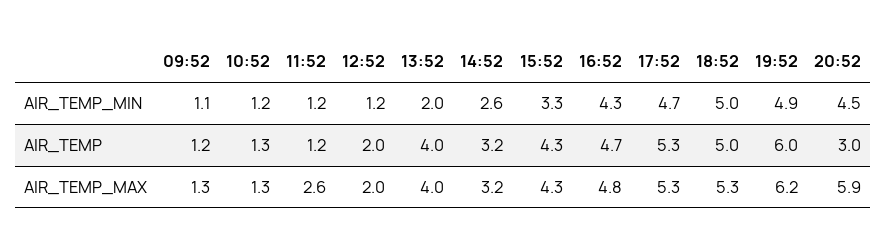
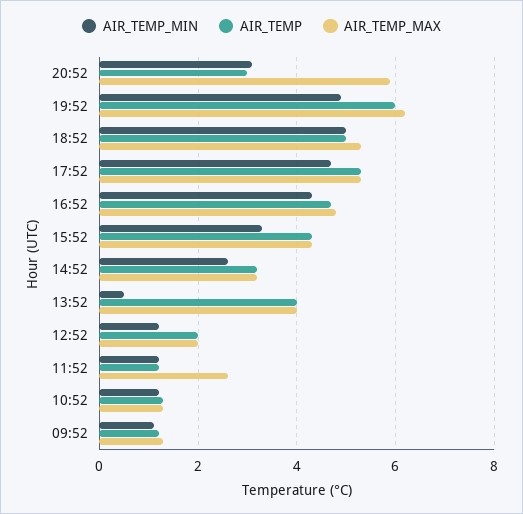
AIR_TEMP_MIN, 13:52: 2 -> 0.5
AIR_TEMP_MIN, 20:52: 4.5 -> 3

